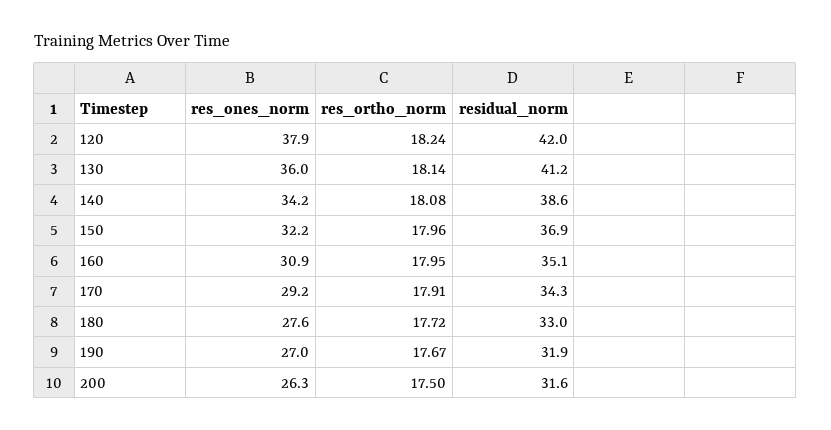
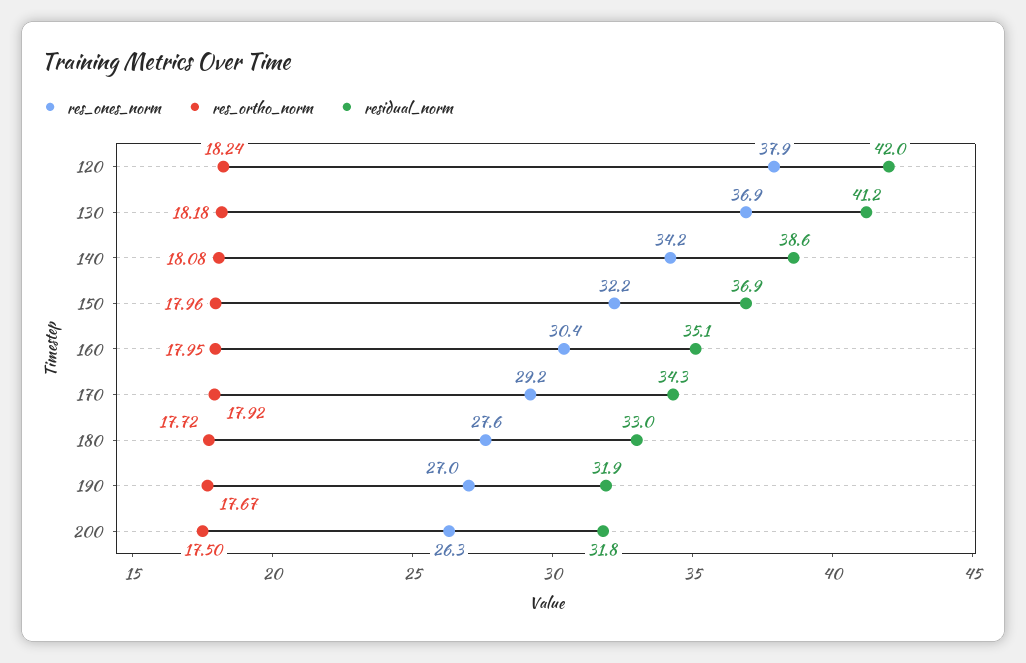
res_ones_norm, 130: 36 -> 36.9
res_ortho_norm, 130: 18.14 -> 18.18
res_ones_norm, 160: 30.9 -> 30.4
res_ortho_norm, 170: 17.91 -> 17.92
residual_norm, 200: 31.6 -> 31.8

